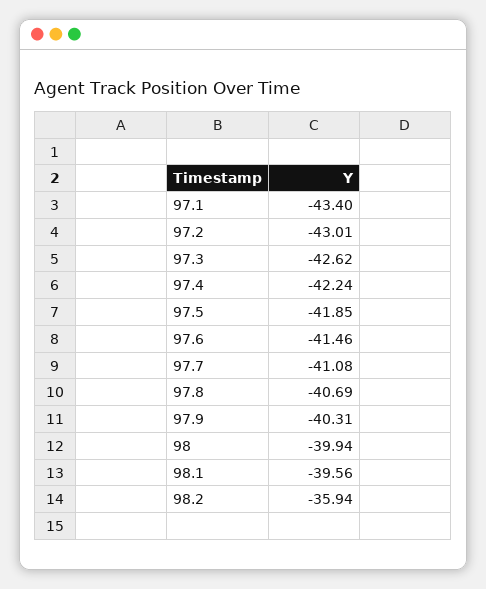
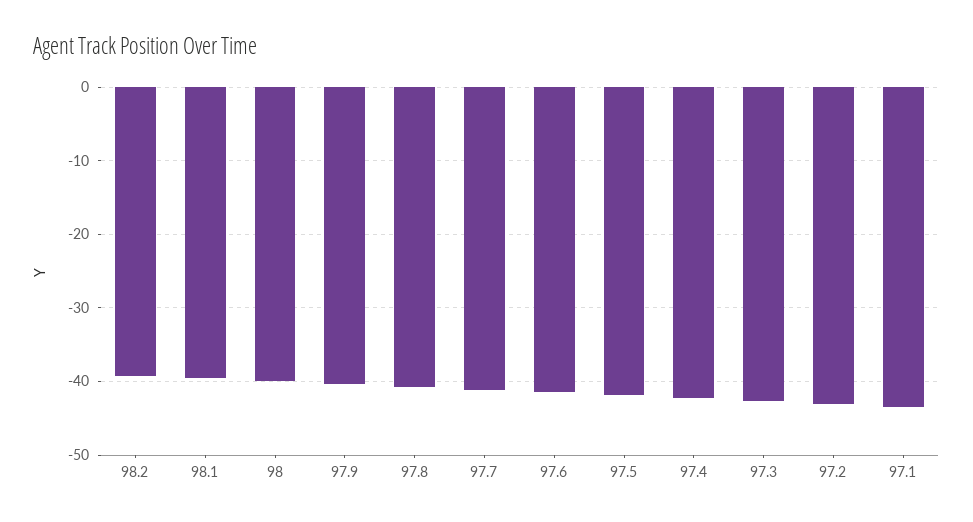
98.2: -35.94 -> -39

